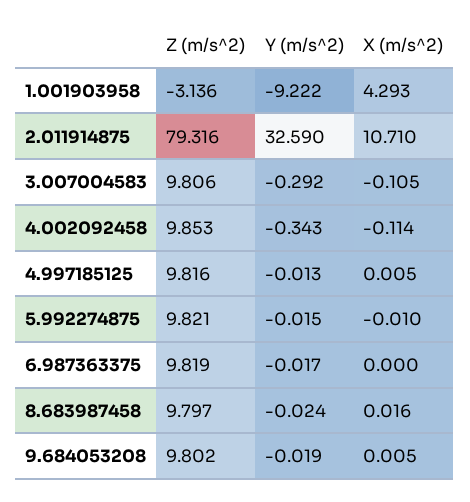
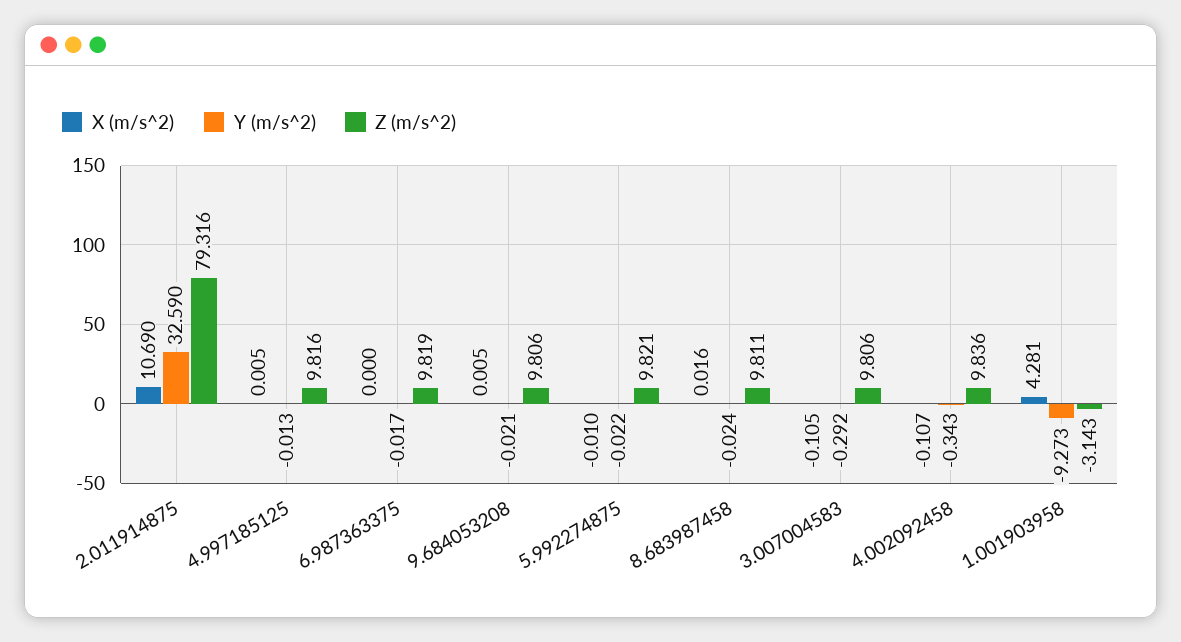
Z (m/s^2), 1.001903958: -3.136 -> -3.143
Y (m/s^2), 1.001903958: -9.222 -> -9.273
X (m/s^2), 1.001903958: 4.293 -> 4.281
X (m/s^2), 2.011914875: 10.71 -> 10.69
Z (m/s^2), 4.002092458: 9.853 -> 9.836
X (m/s^2), 4.002092458: -0.114 -> -0.107
Y (m/s^2), 5.992274875: -0.015 -> -0.022
Z (m/s^2), 8.683987458: 9.797 -> 9.811
Z (m/s^2), 9.684053208: 9.802 -> 9.806
Y (m/s^2), 9.684053208: -0.019 -> -0.021

